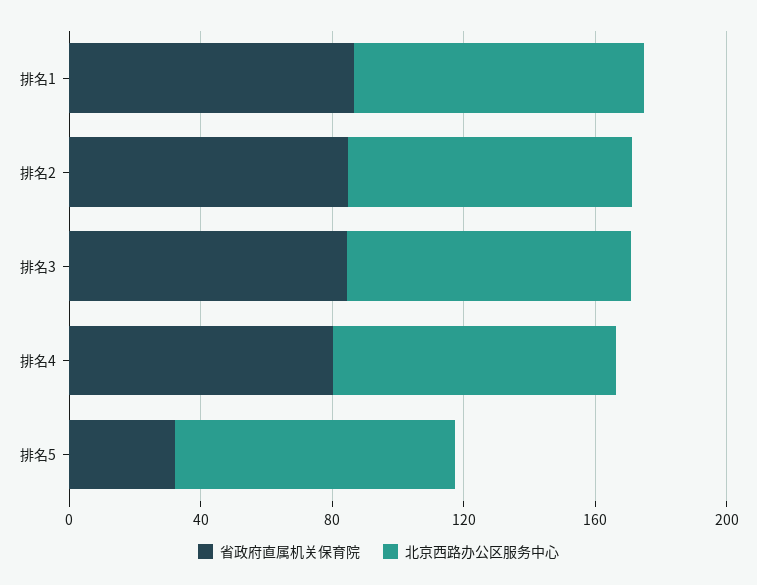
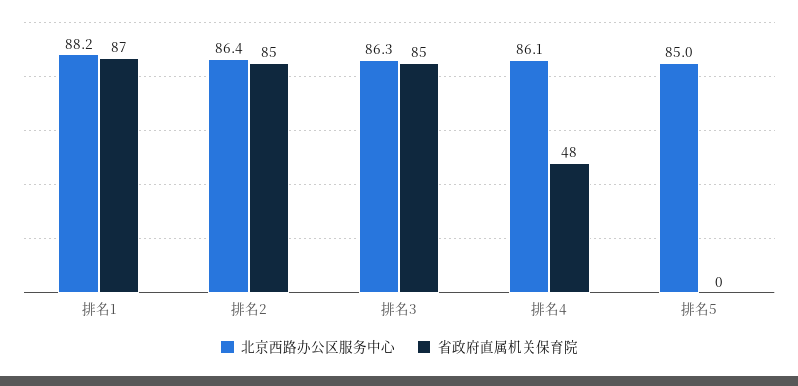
省政府直属机关保育院, 排名4: 80 -> 48
省政府直属机关保育院, 排名5: 30 -> 0

